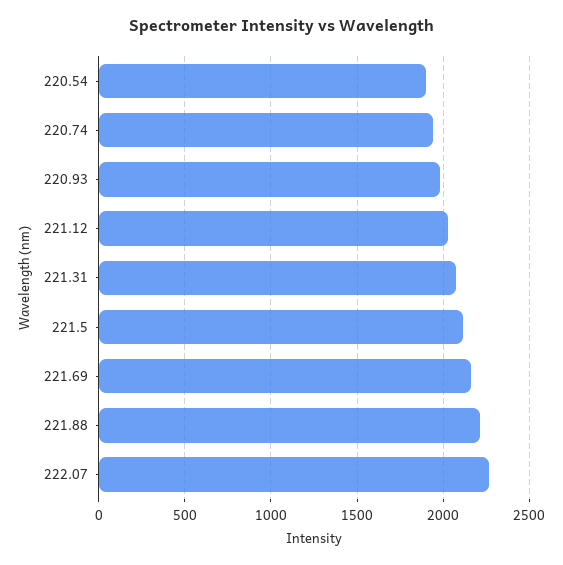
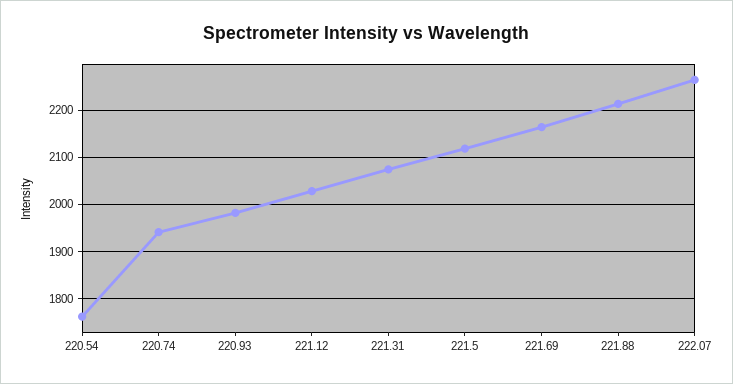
220.54: 1900 -> 1760

